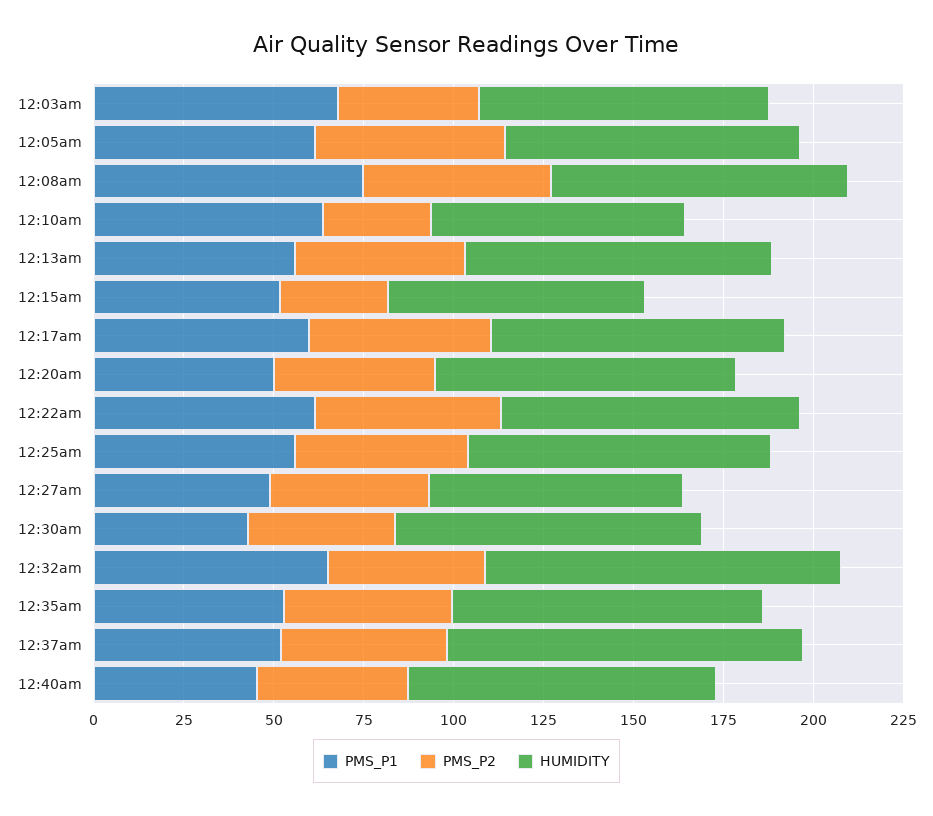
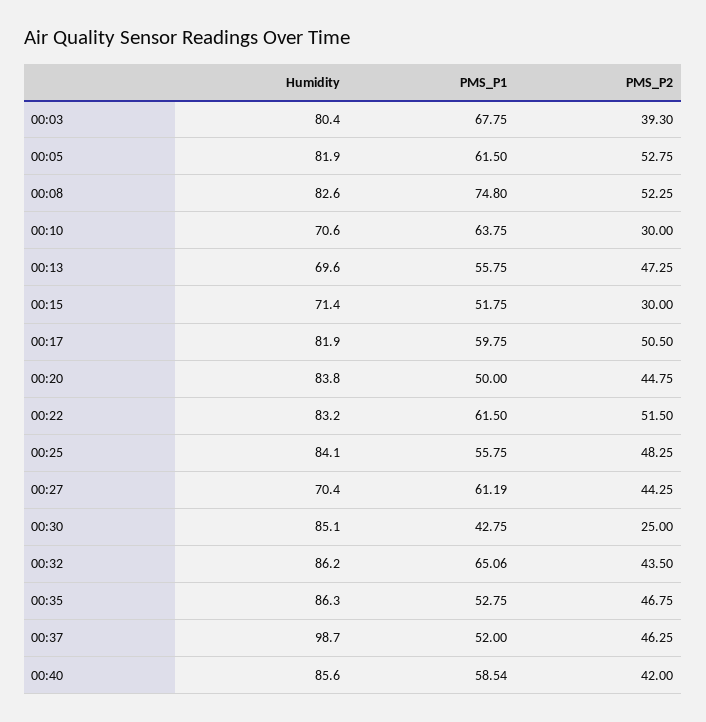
HUMIDITY, 12:13am: 85 -> 69.6
PMS_P1, 12:27am: 50 -> 61.19
PMS_P2, 12:30am: 40 -> 25
HUMIDITY, 12:32am: 100 -> 86.2
PMS_P1, 12:40am: 45 -> 58.54

